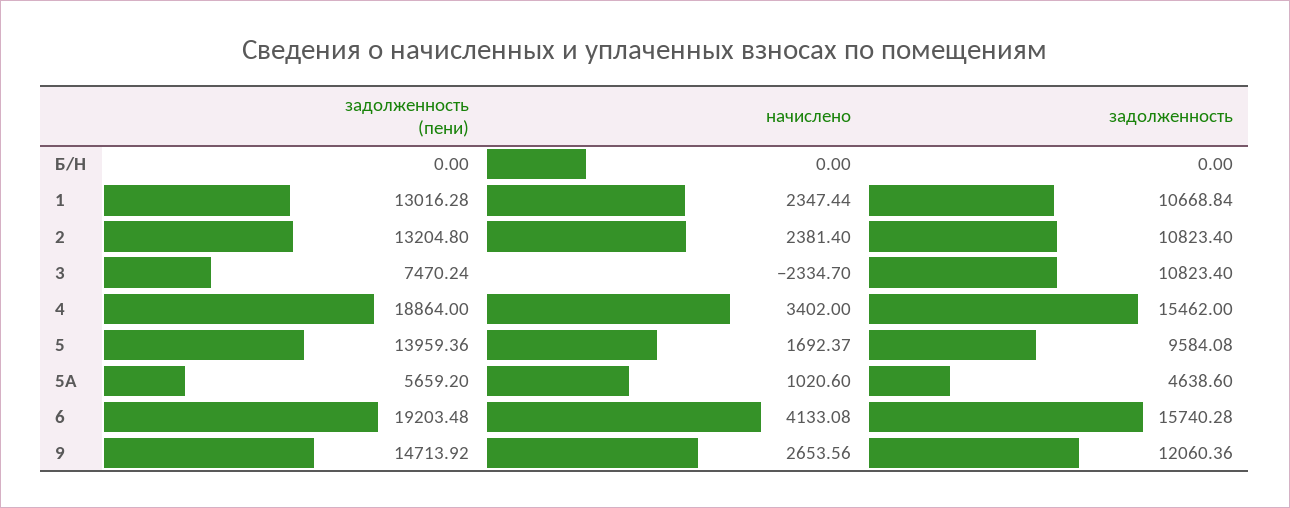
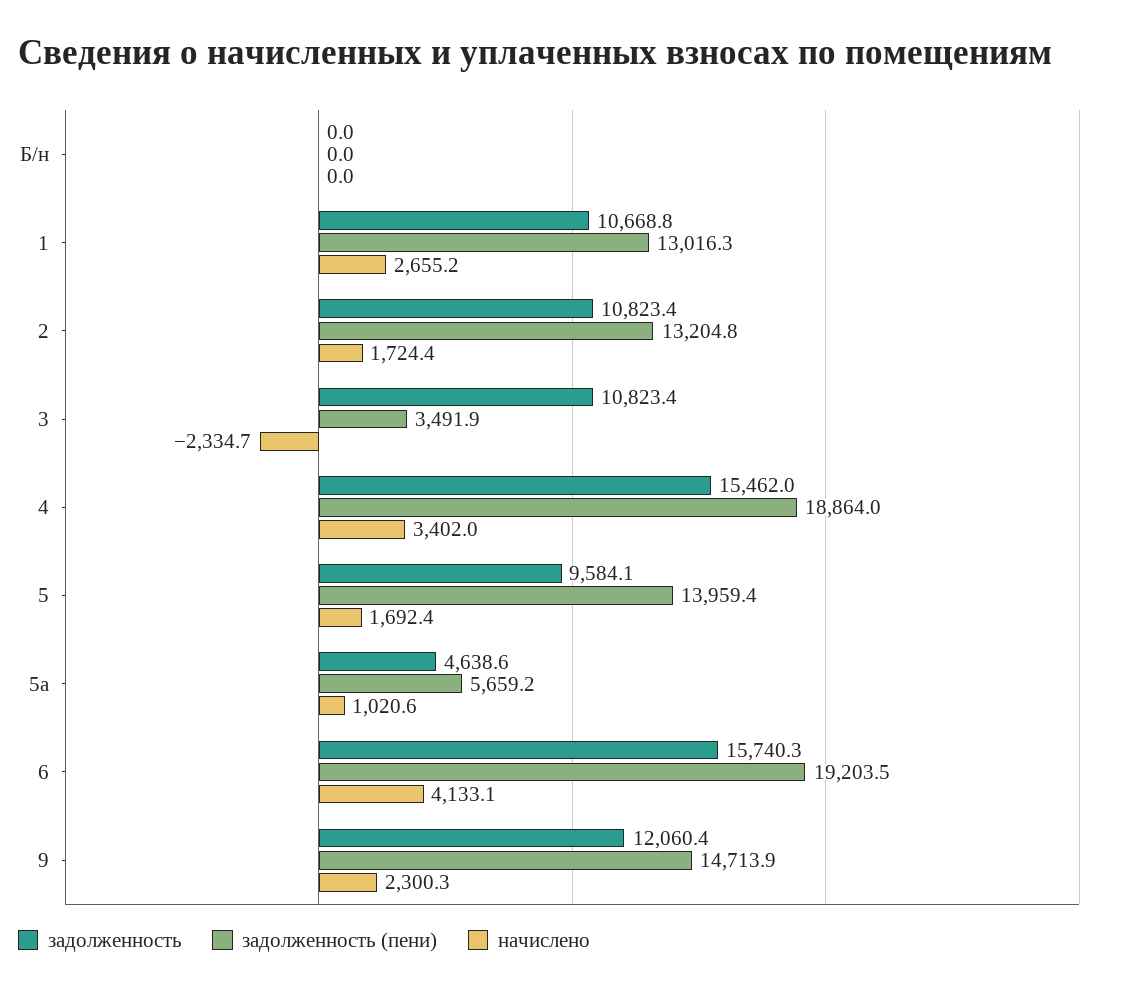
начислено, 1: 2347.44 -> 2655.2
начислено, 2: 2381.4 -> 1724.4
задолженность (пени), 3: 7470.24 -> 3491.9
начислено, 9: 2653.56 -> 2300.3

